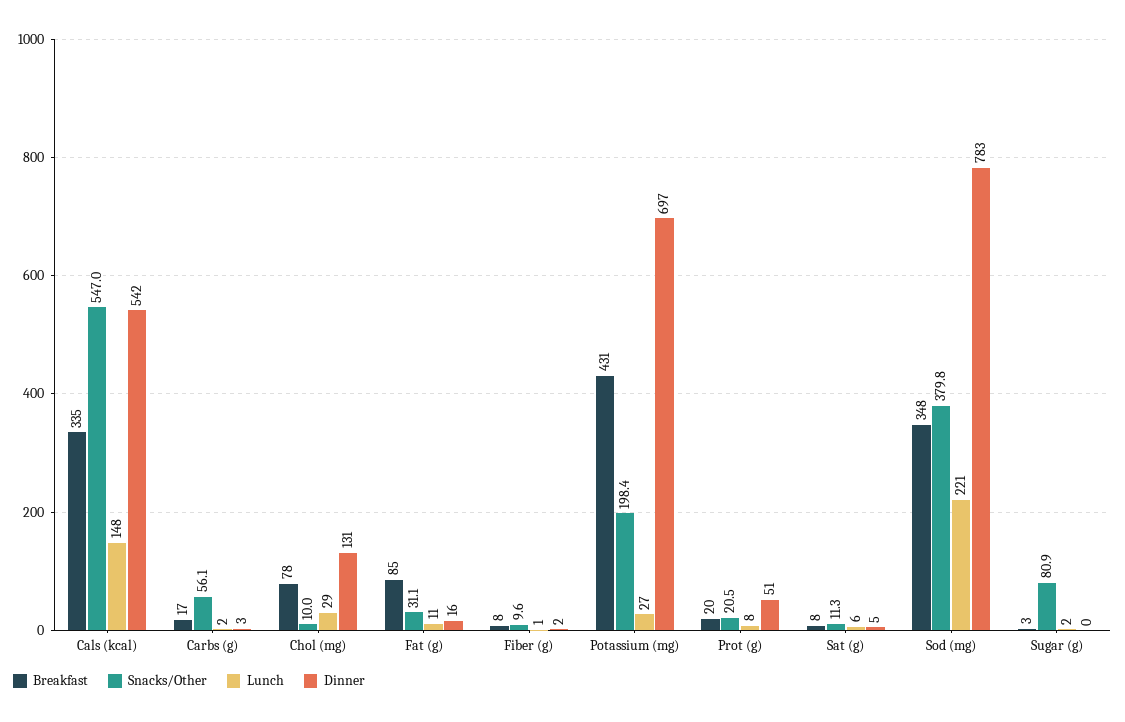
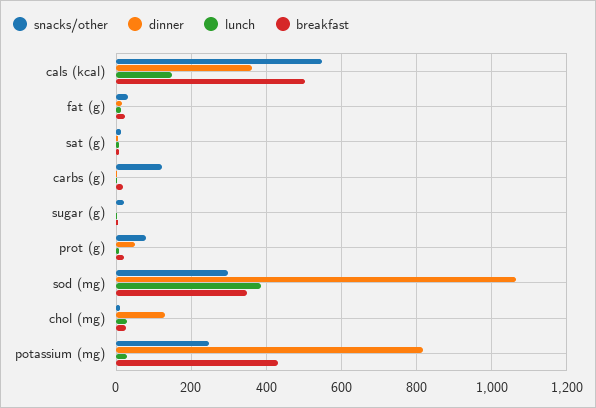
Breakfast, Cals (kcal): 335 -> 500
Dinner, Cals (kcal): 542 -> 360
Snacks/Other, Carbs (g): 56.1 -> 120
Breakfast, Chol (mg): 78 -> 20
Breakfast, Fat (g): 85 -> 20
Breakfast, Fiber (g): 8 -> none
Snacks/Other, Fiber (g): 9.6 -> none
Lunch, Fiber (g): 1 -> none
Dinner, Fiber (g): 2 -> none
Snacks/Other, Potassium (mg): 198.4 -> 240
Dinner, Potassium (mg): 697 -> 820
Snacks/Other, Prot (g): 20.5 -> 80
Snacks/Other, Sod (mg): 379.8 -> 300
Lunch, Sod (mg): 221 -> 380
Dinner, Sod (mg): 783 -> 1060
Snacks/Other, Sugar (g): 80.9 -> 20

